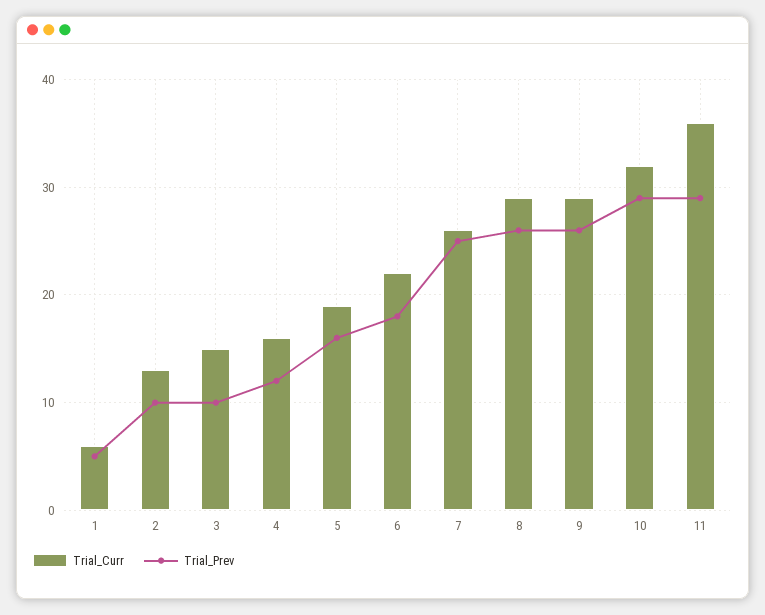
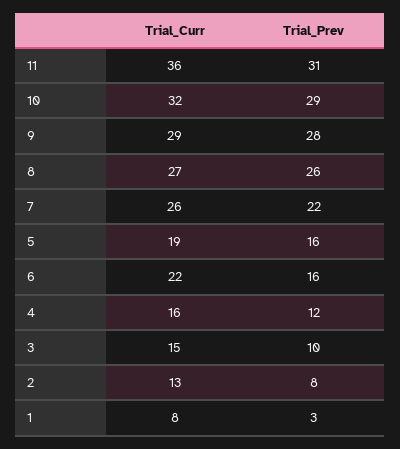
Trial_Curr, 1: 6 -> 8
Trial_Prev, 1: 5 -> 3
Trial_Prev, 2: 10 -> 8
Trial_Prev, 6: 18 -> 16
Trial_Prev, 7: 25 -> 22
Trial_Curr, 8: 29 -> 27
Trial_Prev, 9: 26 -> 28
Trial_Prev, 11: 29 -> 31

